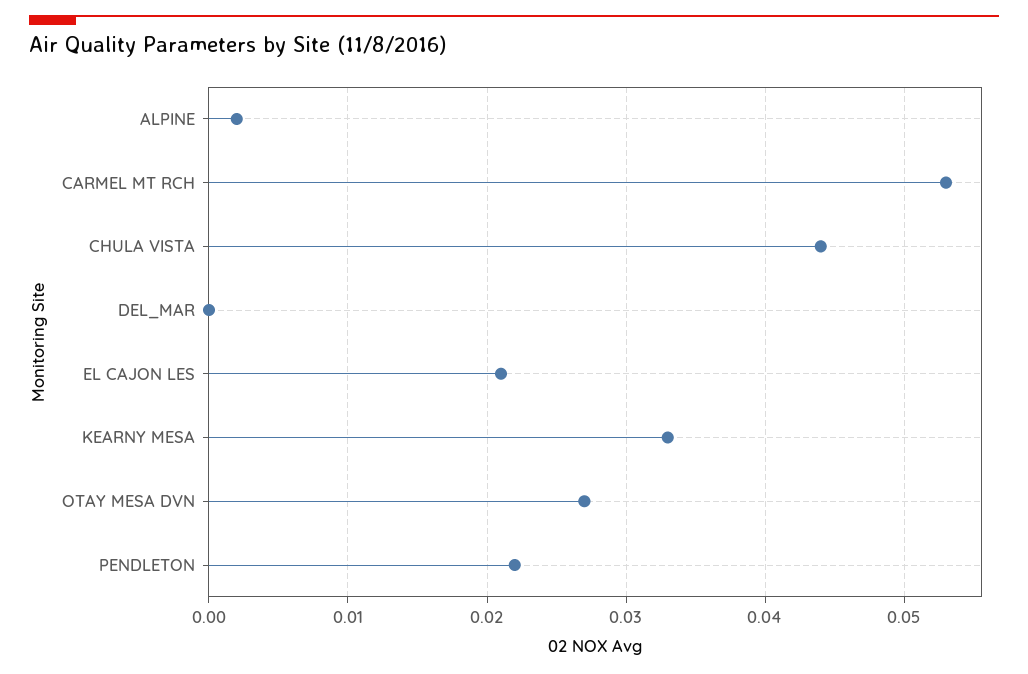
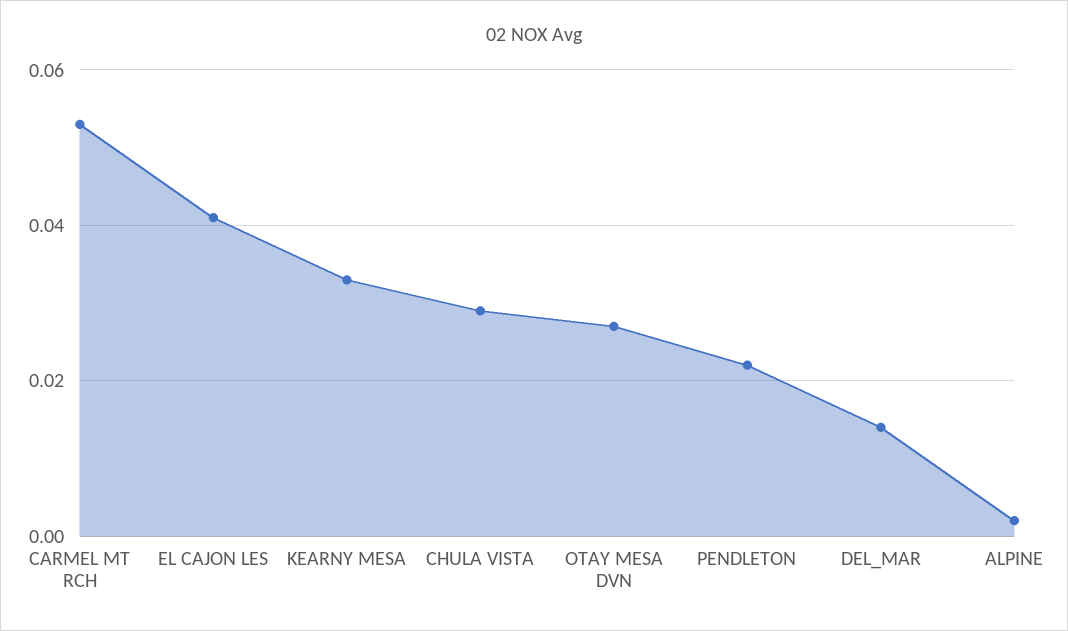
CHULA VISTA: 0.044 -> 0.03
DEL_MAR: 0 -> 0.015
EL CAJON LES: 0.021 -> 0.04

